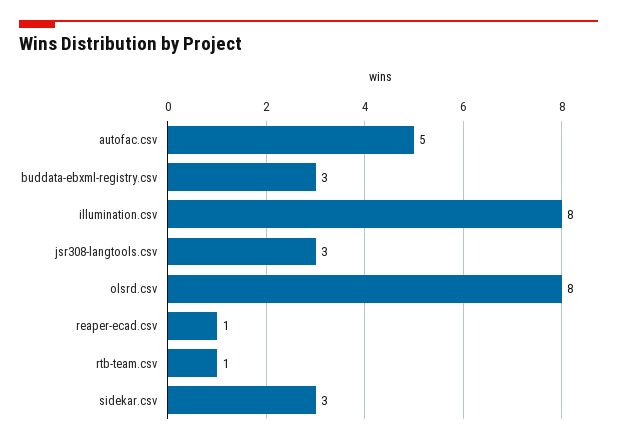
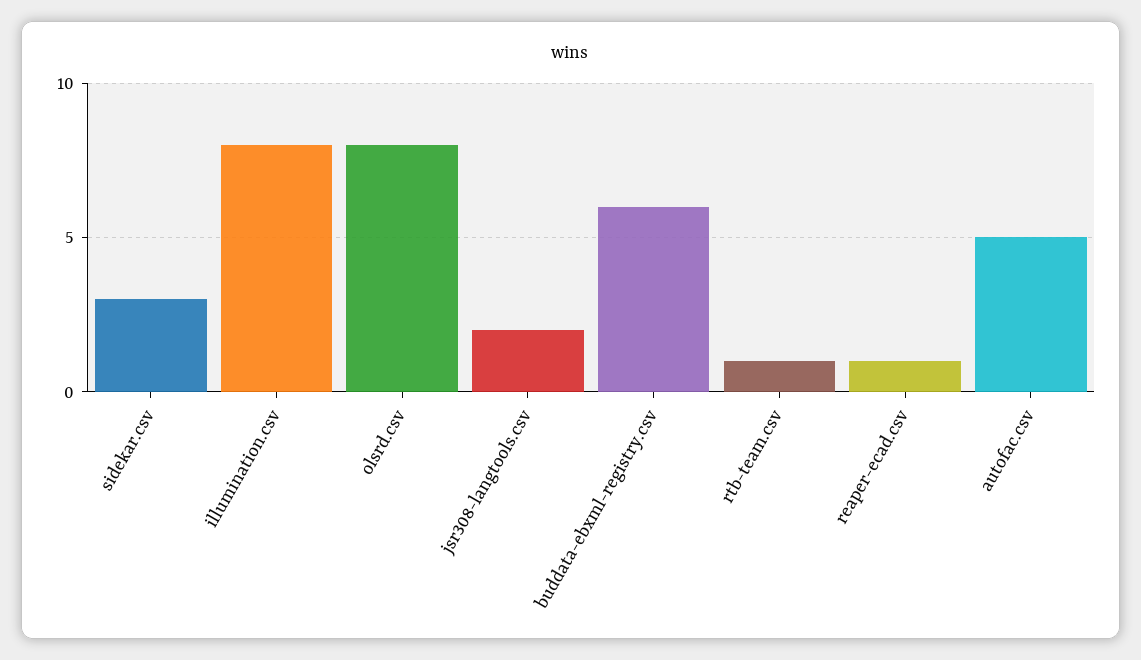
buddata-ebxml-registry.csv: 3 -> 6
jsr308-langtools.csv: 3 -> 2

